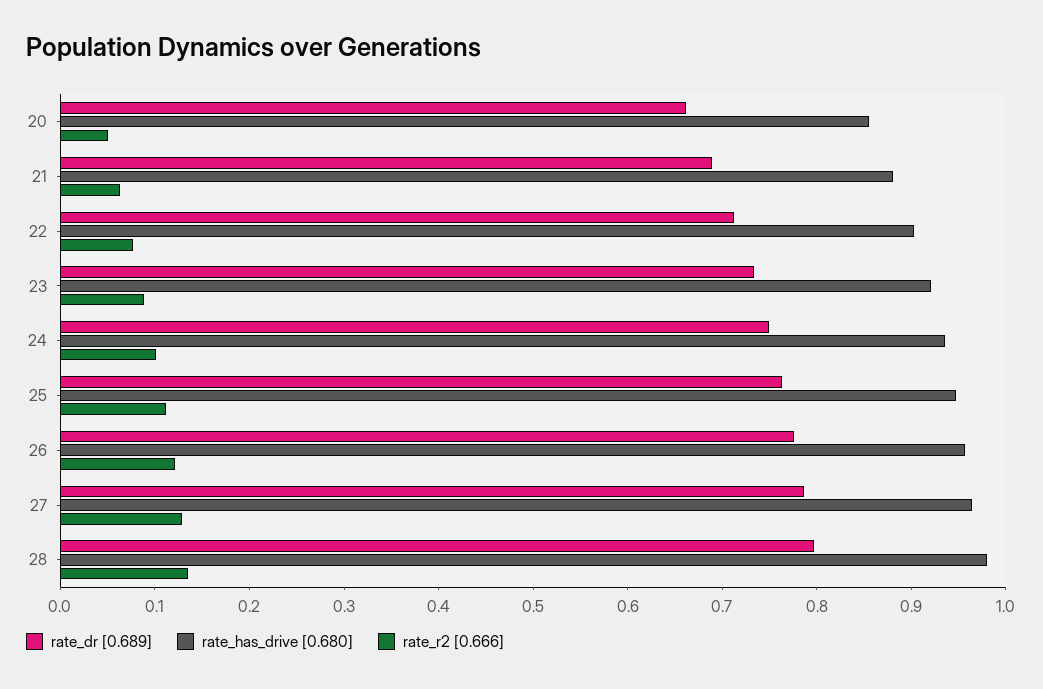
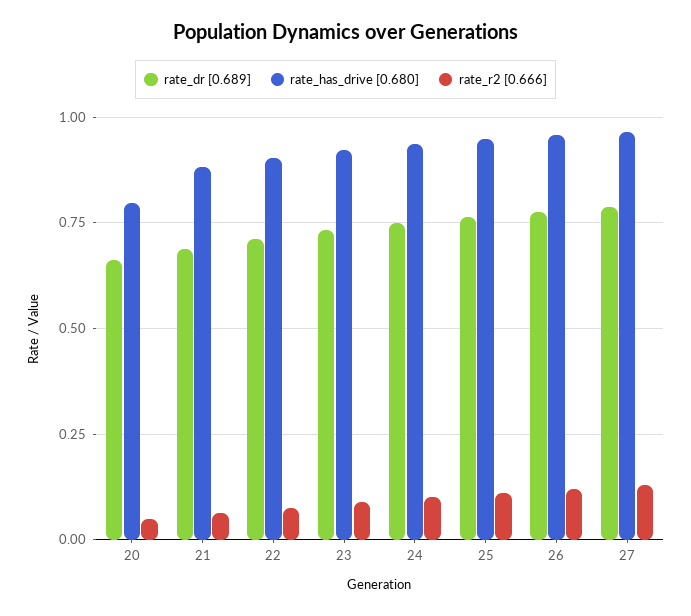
rate_has_drive [0.680], 20: 0.86 -> 0.8
rate_dr [0.689], 28: 0.8 -> none
rate_has_drive [0.680], 28: 0.98 -> none
rate_r2 [0.666], 28: 0.14 -> none

